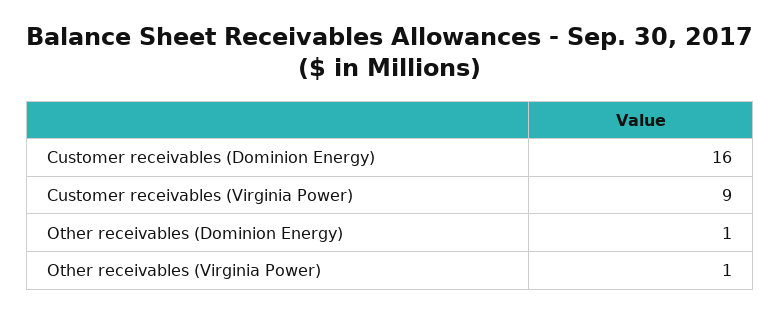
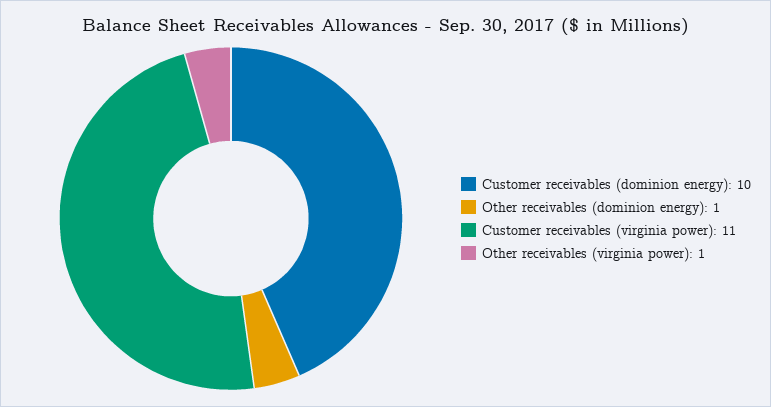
Customer receivables (Dominion Energy): 16 -> 10
Customer receivables (Virginia Power): 9 -> 11

